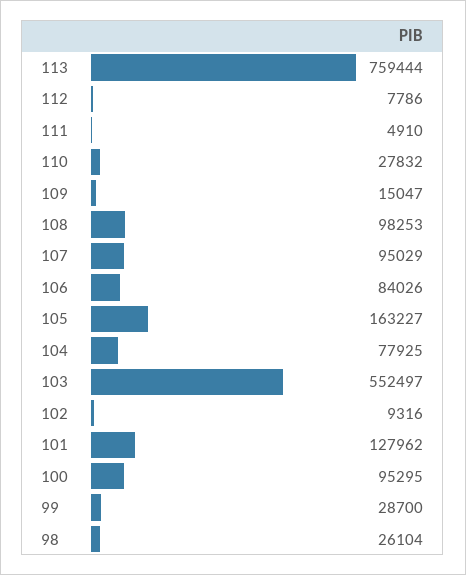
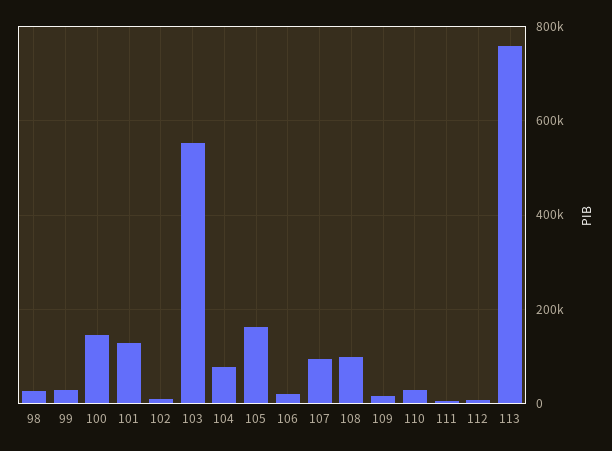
106: 84026 -> 20000
100: 95295 -> 140000

